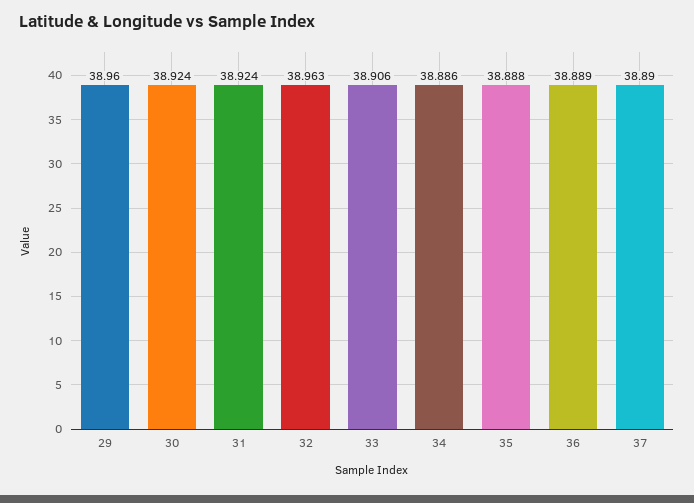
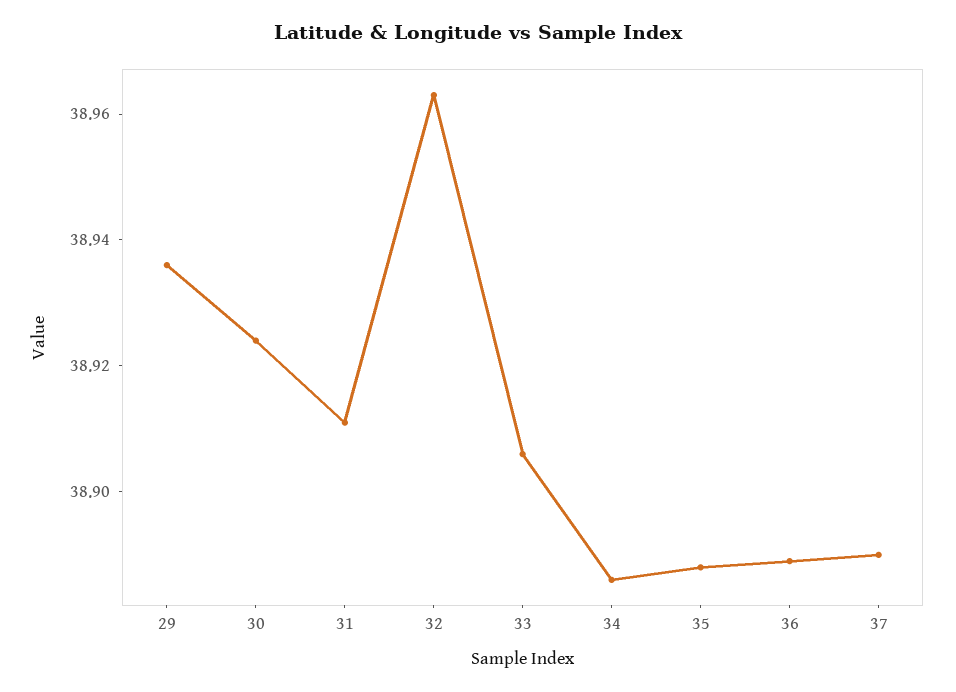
29: 38.96 -> 38.935
31: 38.924 -> 38.91

